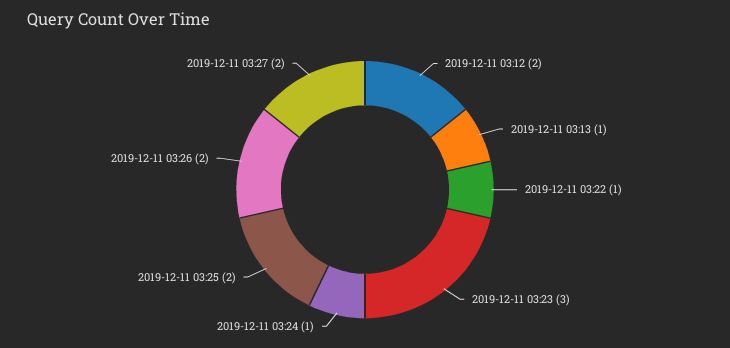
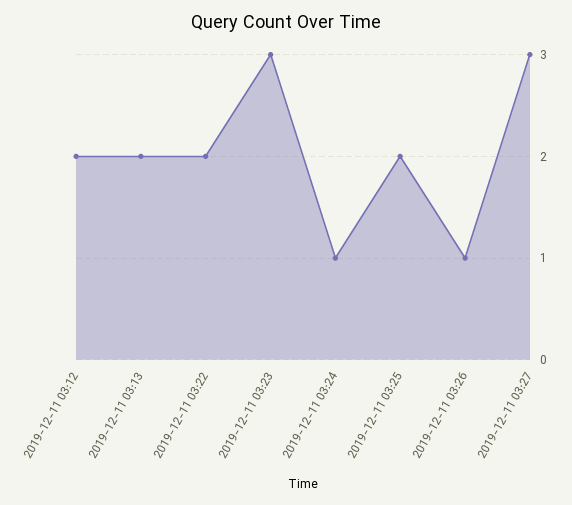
2019-12-11 03:13: 1 -> 2
2019-12-11 03:22: 1 -> 2
2019-12-11 03:26: 2 -> 1
2019-12-11 03:27: 2 -> 3

